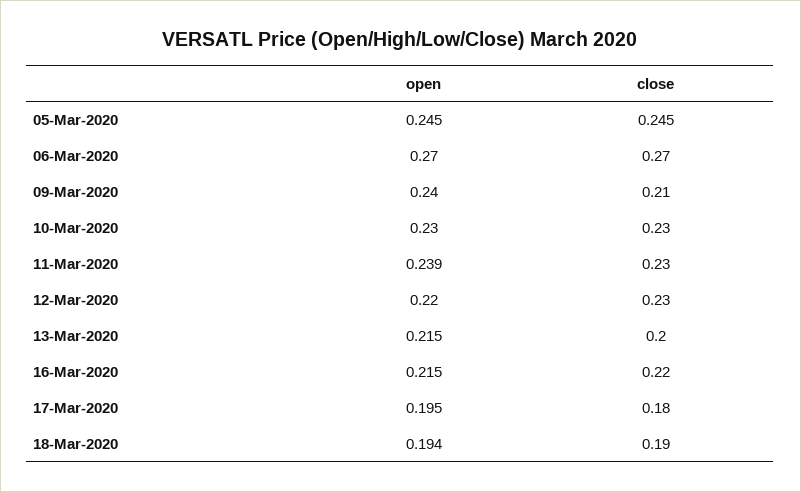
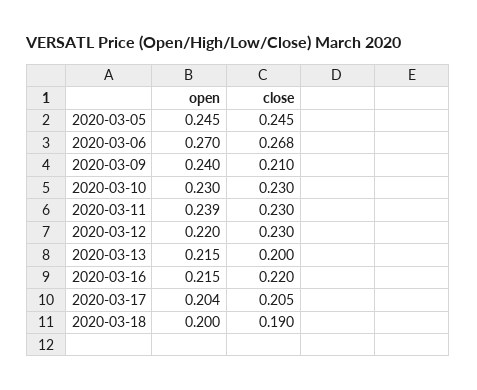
close, 06-Mar-2020: 0.27 -> 0.268
open, 17-Mar-2020: 0.195 -> 0.204
close, 17-Mar-2020: 0.18 -> 0.205
open, 18-Mar-2020: 0.194 -> 0.2

